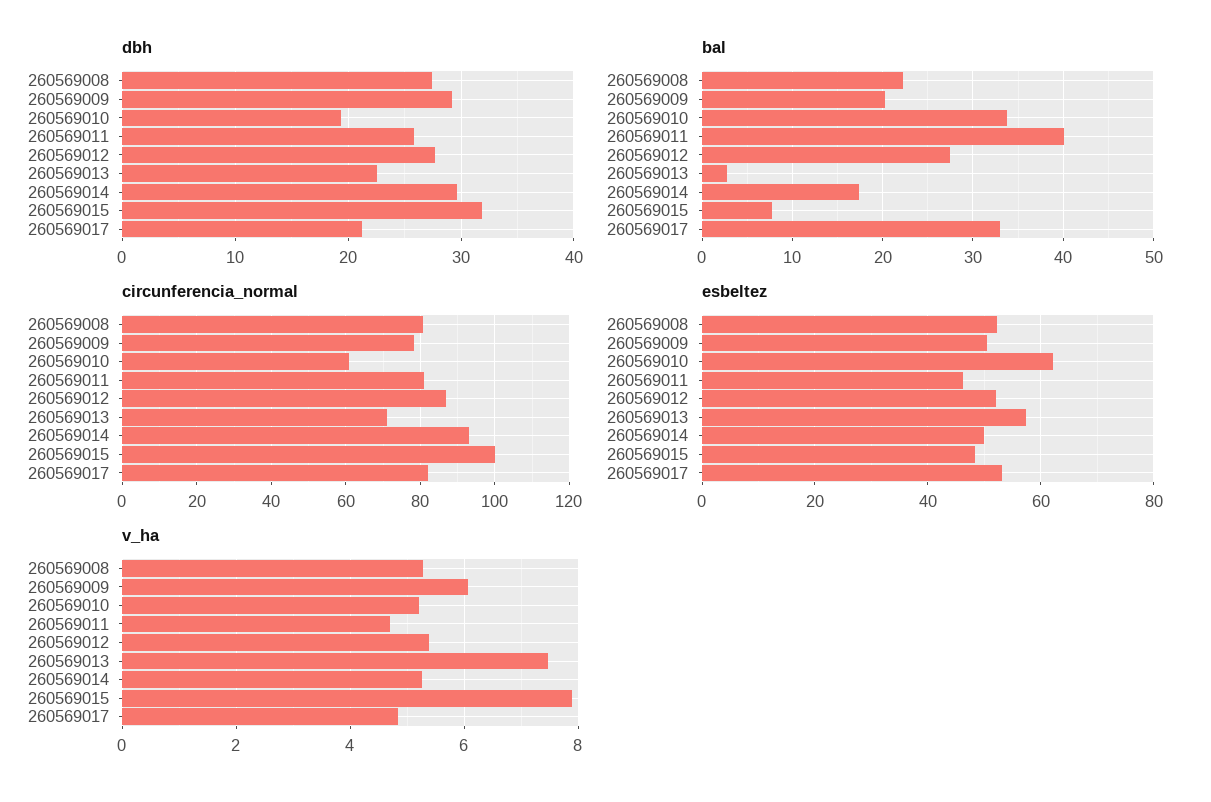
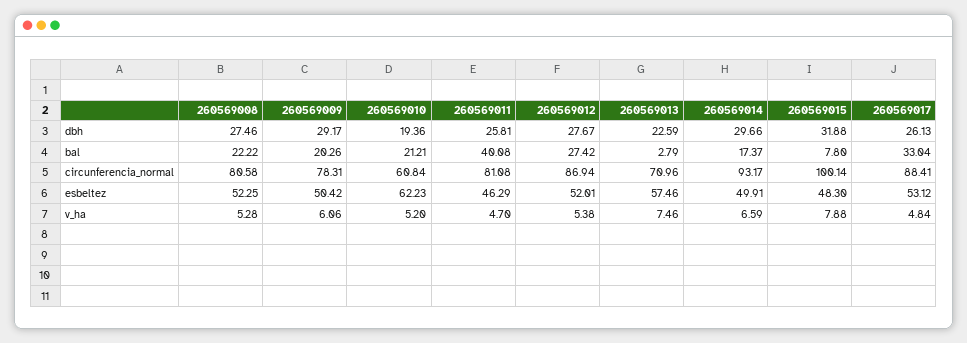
dbh, 260569017: 21 -> 26.13
bal, 260569010: 34 -> 21.21
circunferencia_normal, 260569017: 82 -> 88.41
v_ha, 260569014: 5.2 -> 6.59

